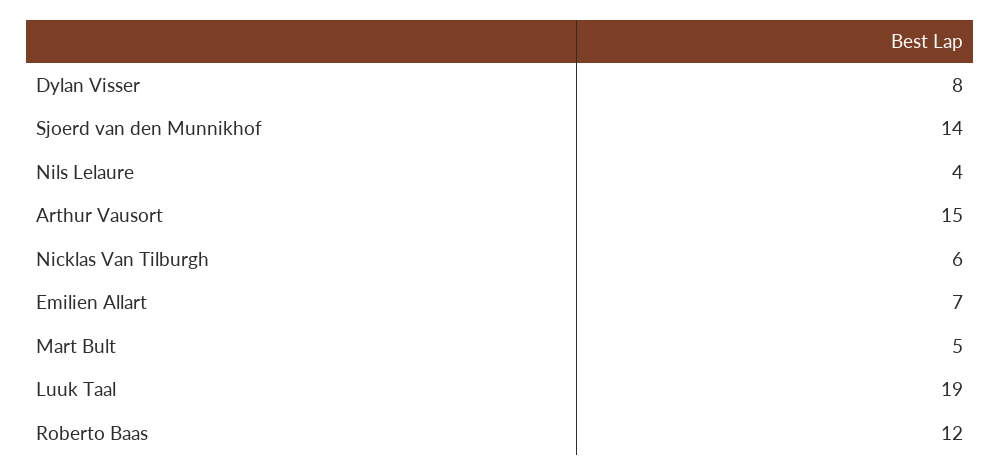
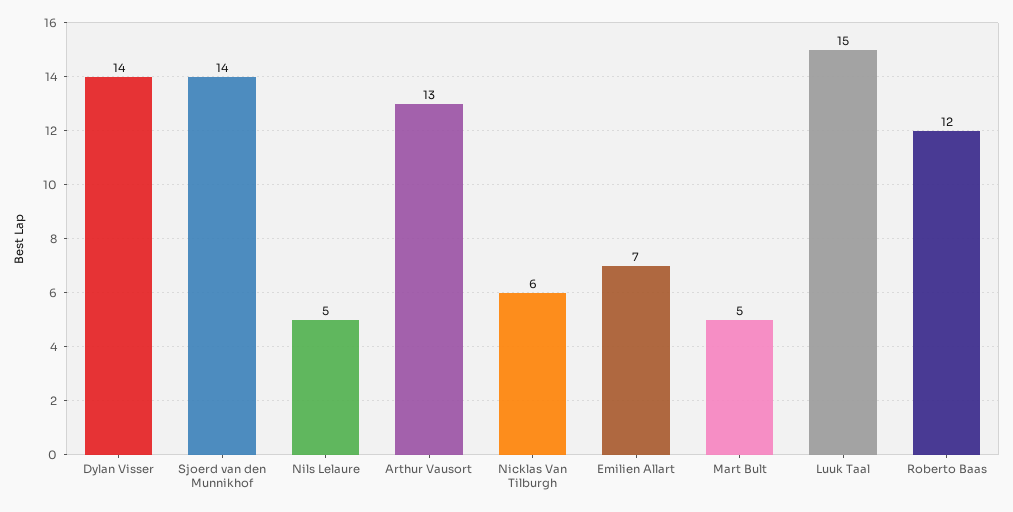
Dylan Visser: 8 -> 14
Nils Lelaure: 4 -> 5
Arthur Vausort: 15 -> 13
Luuk Taal: 19 -> 15

